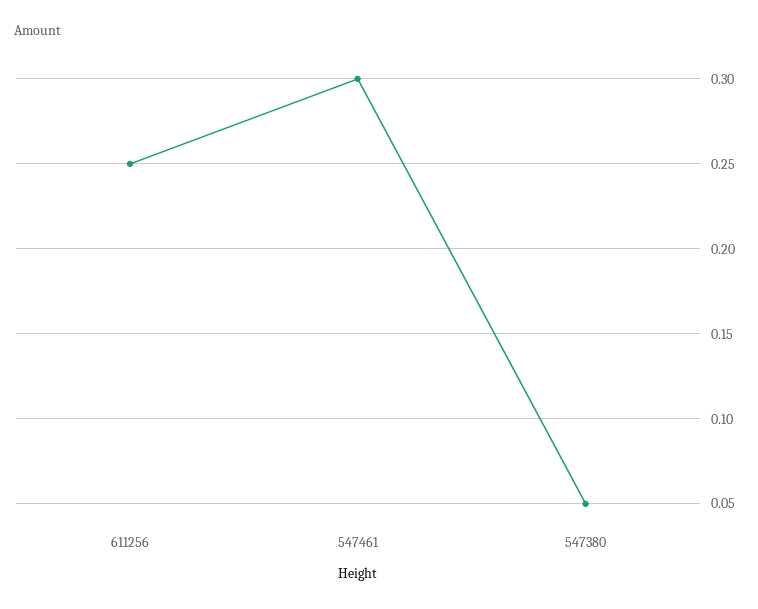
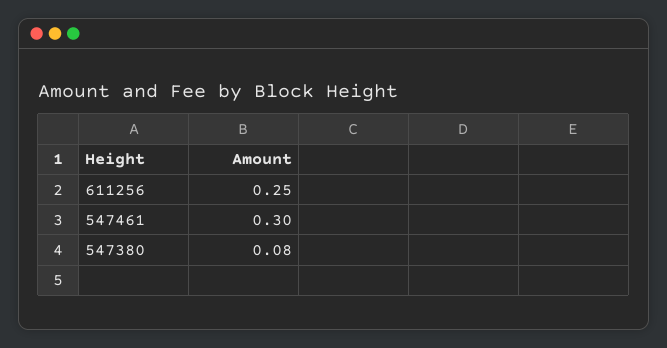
547380: 0.05 -> 0.08

